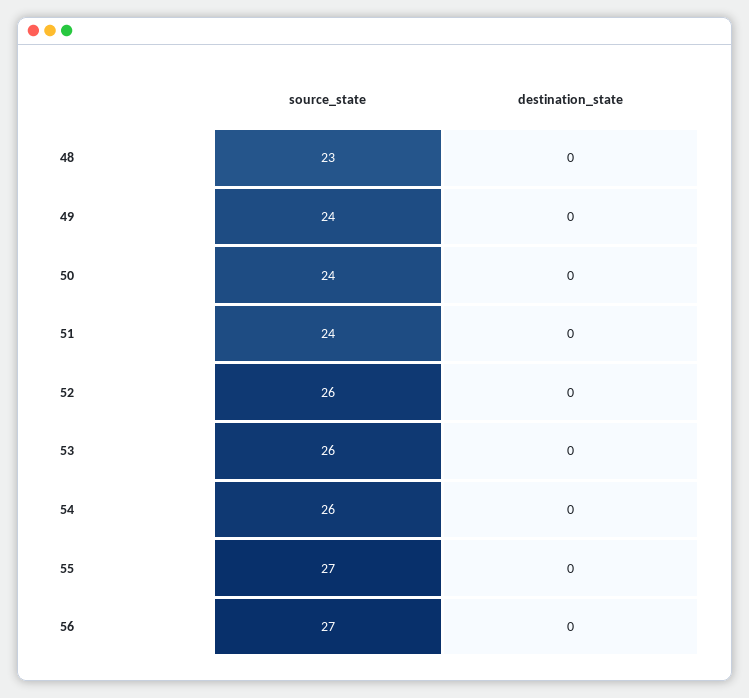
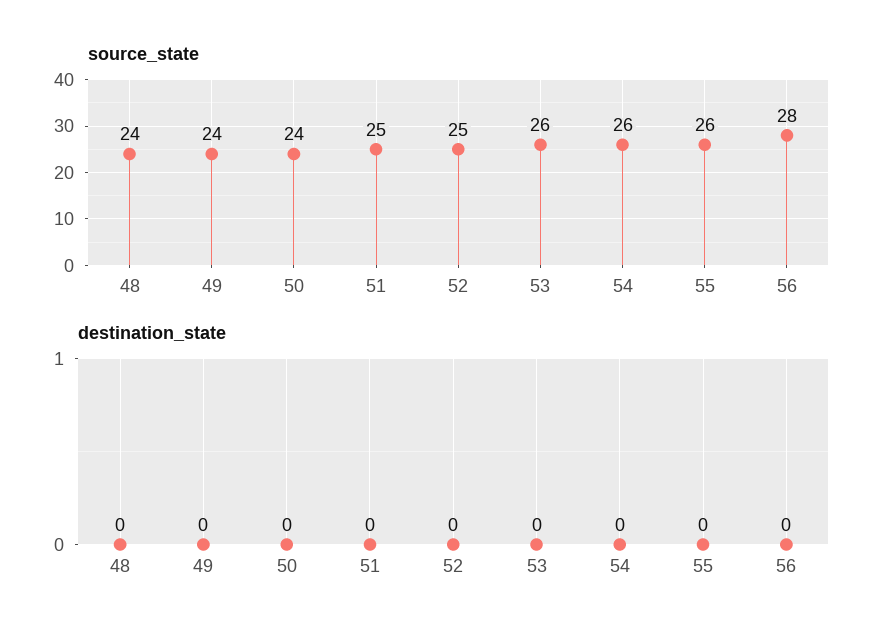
source_state, 48: 23 -> 24
source_state, 51: 24 -> 25
source_state, 52: 26 -> 25
source_state, 55: 27 -> 26
source_state, 56: 27 -> 28

